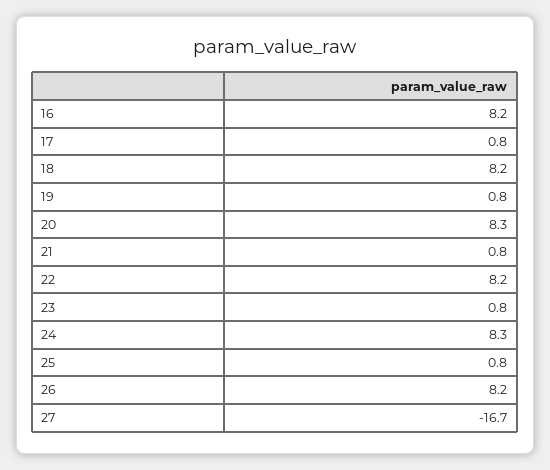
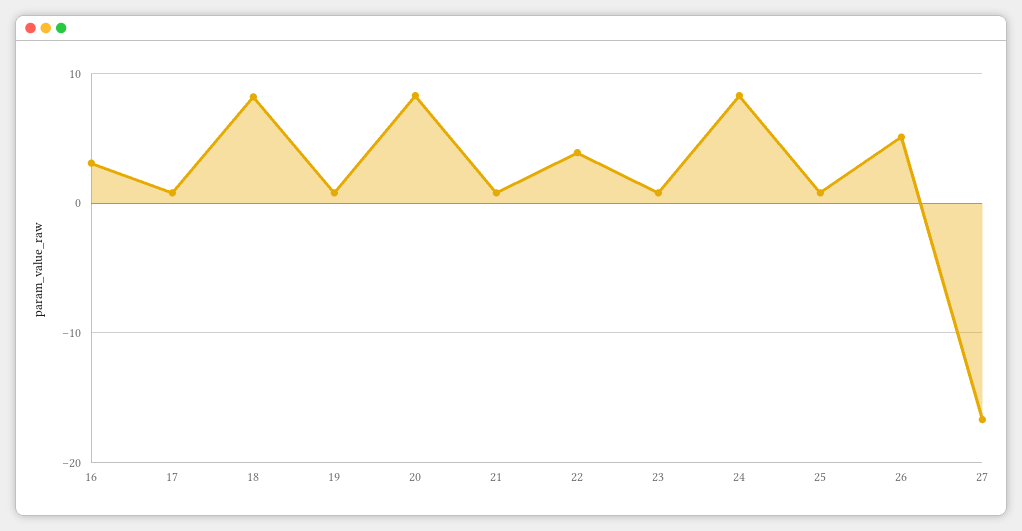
16: 8.2 -> 3
22: 8.2 -> 4
26: 8.2 -> 5

